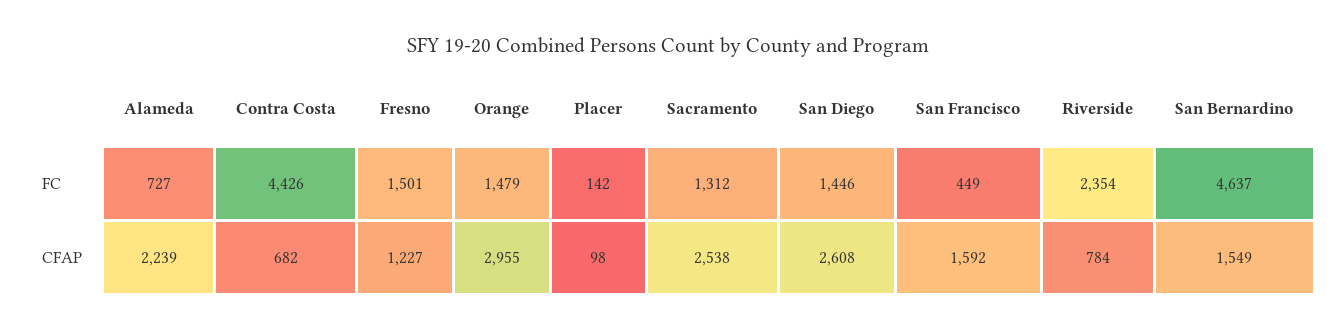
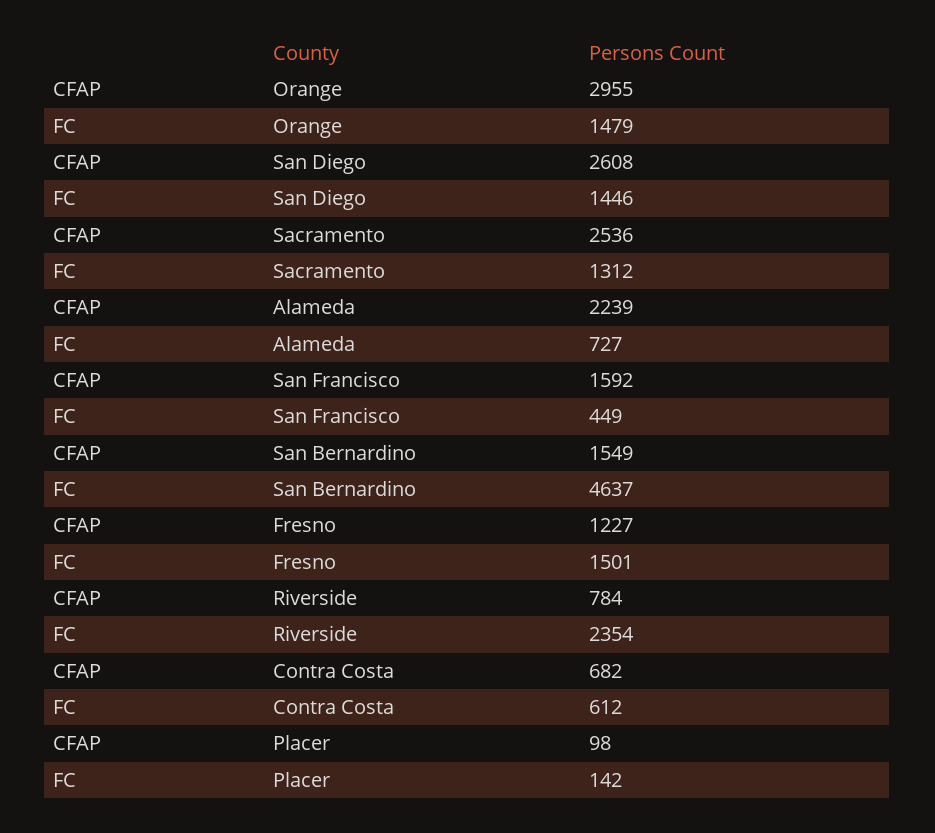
Contra Costa, FC: 4426 -> 612
Sacramento, CFAP: 2538 -> 2536

